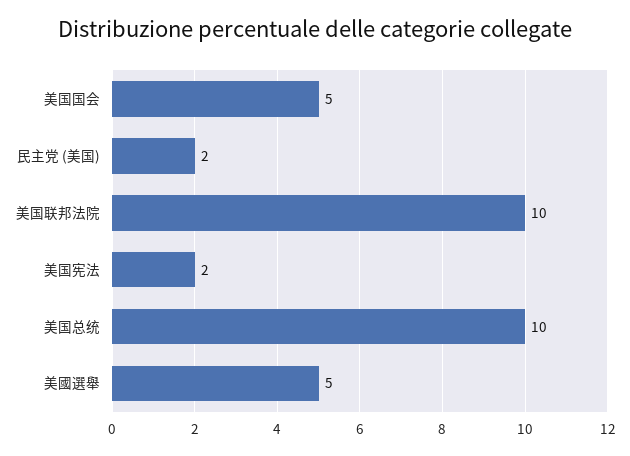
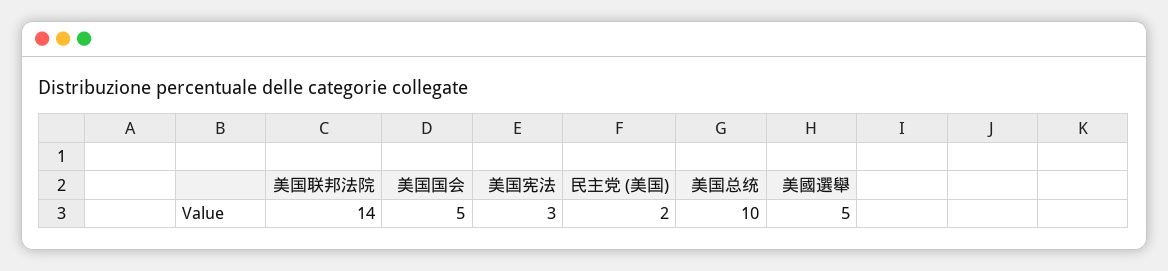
美国联邦法院: 10 -> 14
美国宪法: 2 -> 3

